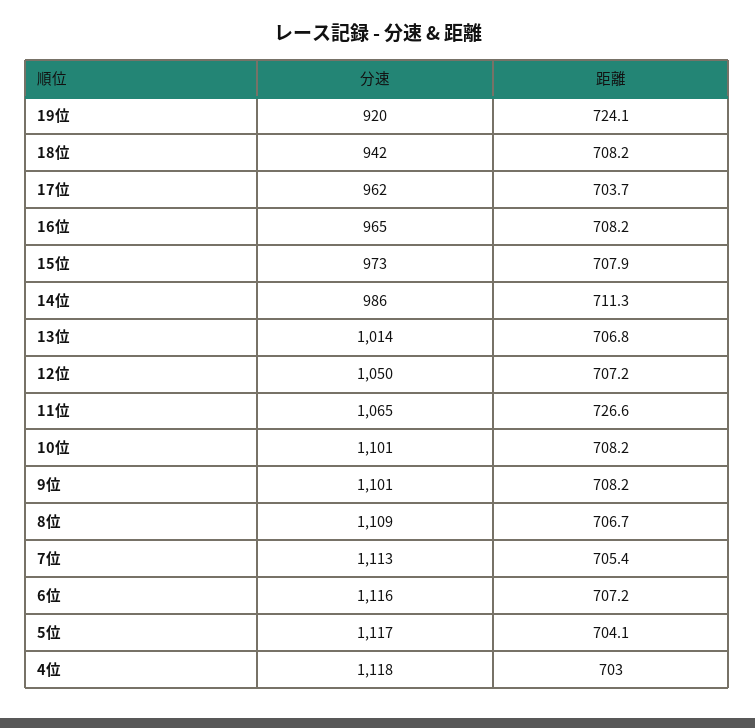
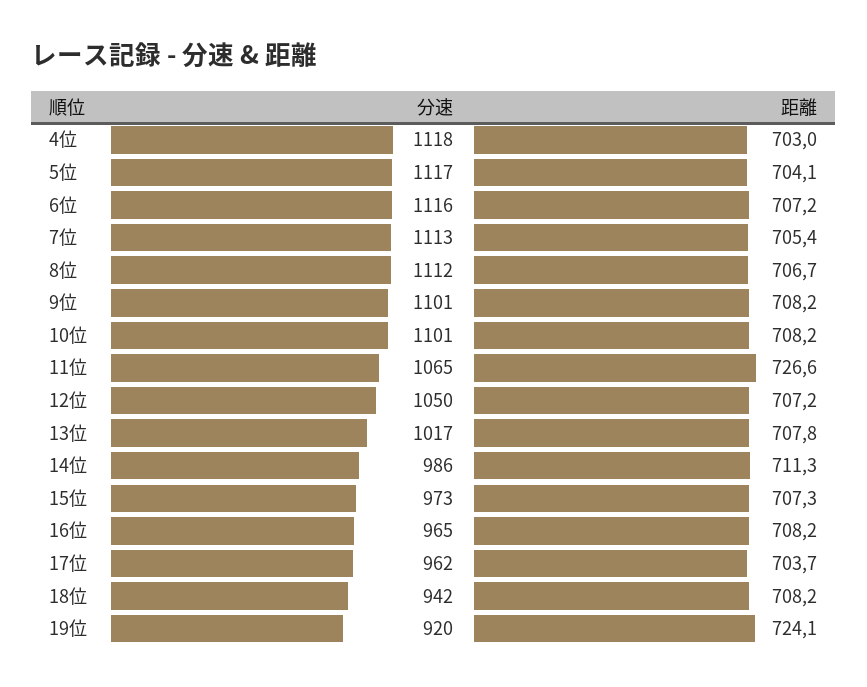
距離, 15位: 707.9 -> 707.3
分速, 13位: 1014 -> 1017
距離, 13位: 706.8 -> 707.8
分速, 8位: 1109 -> 1112

